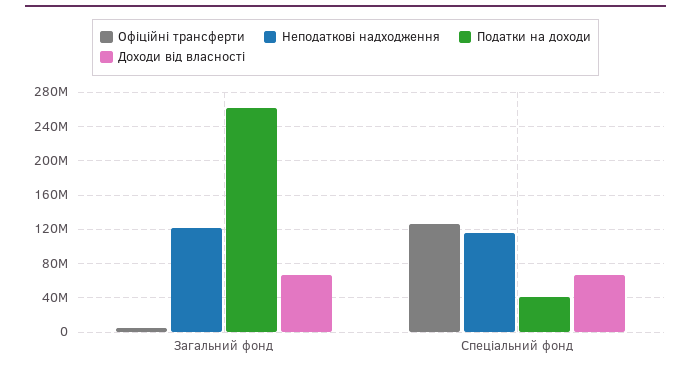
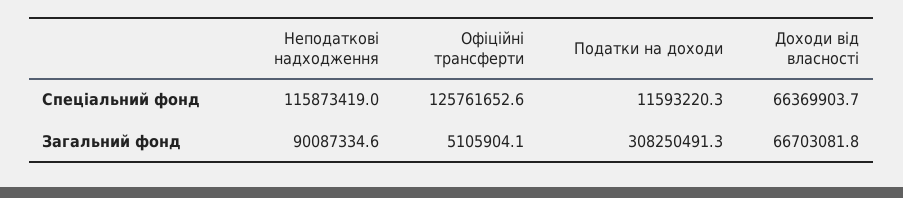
Неподаткові надходження, Загальний фонд: 120000000 -> 90087334.6
Податки на доходи, Загальний фонд: 260000000 -> 308250491.3
Податки на доходи, Спеціальний фонд: 40000000 -> 11593220.3

